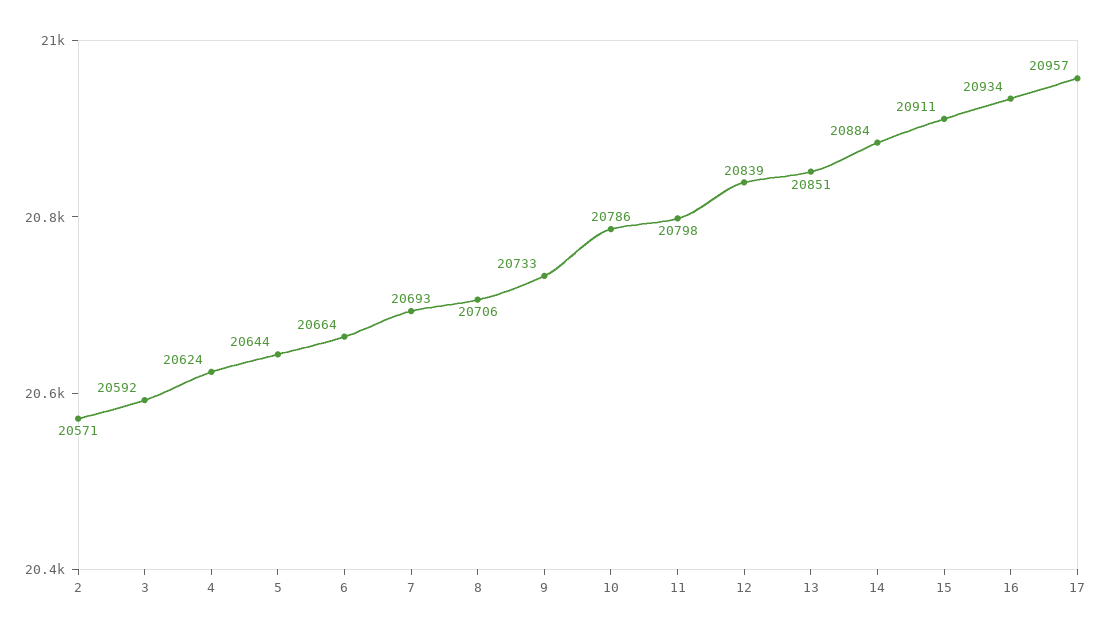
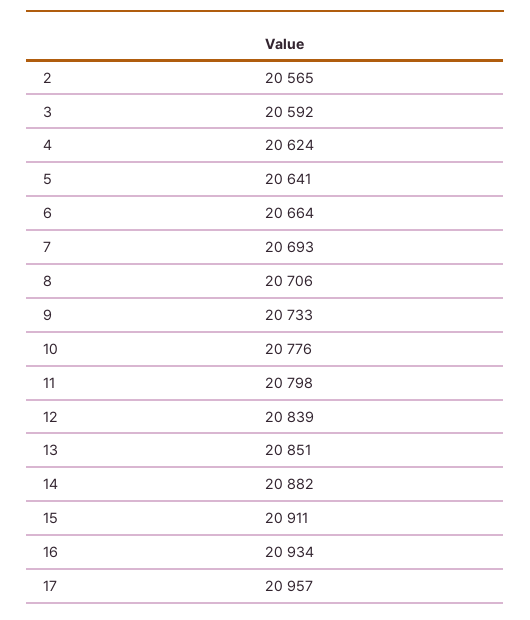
2: 20571 -> 20565
5: 20644 -> 20641
10: 20786 -> 20776
14: 20884 -> 20882

